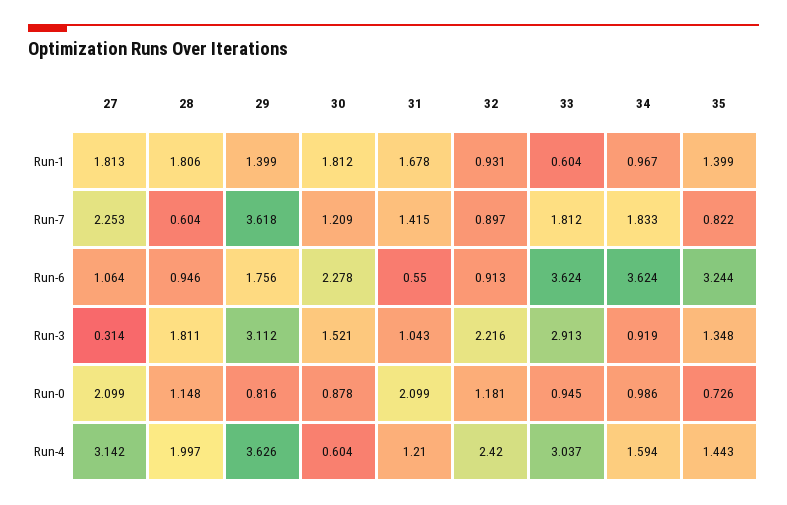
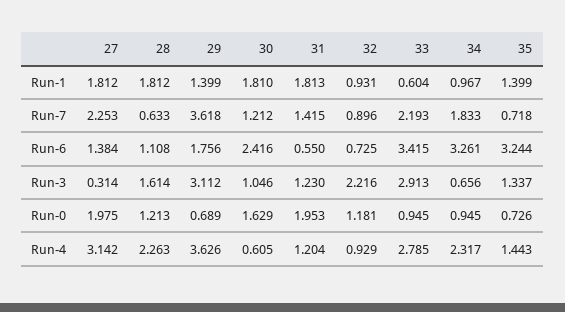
27, Run-1: 1.813 -> 1.812
28, Run-1: 1.806 -> 1.812
30, Run-1: 1.812 -> 1.81
31, Run-1: 1.678 -> 1.813
28, Run-7: 0.604 -> 0.633
30, Run-7: 1.209 -> 1.212
32, Run-7: 0.897 -> 0.896
33, Run-7: 1.812 -> 2.193
35, Run-7: 0.822 -> 0.718
27, Run-6: 1.064 -> 1.384
28, Run-6: 0.946 -> 1.108
30, Run-6: 2.278 -> 2.416
32, Run-6: 0.913 -> 0.725
33, Run-6: 3.624 -> 3.415
34, Run-6: 3.624 -> 3.261
28, Run-3: 1.811 -> 1.614
30, Run-3: 1.521 -> 1.046
31, Run-3: 1.043 -> 1.23
34, Run-3: 0.919 -> 0.656
35, Run-3: 1.348 -> 1.337
27, Run-0: 2.099 -> 1.975
28, Run-0: 1.148 -> 1.213
29, Run-0: 0.816 -> 0.689
30, Run-0: 0.878 -> 1.629
31, Run-0: 2.099 -> 1.953
34, Run-0: 0.986 -> 0.945
28, Run-4: 1.997 -> 2.263
30, Run-4: 0.604 -> 0.605
31, Run-4: 1.21 -> 1.204
32, Run-4: 2.42 -> 0.929
33, Run-4: 3.037 -> 2.785
34, Run-4: 1.594 -> 2.317

